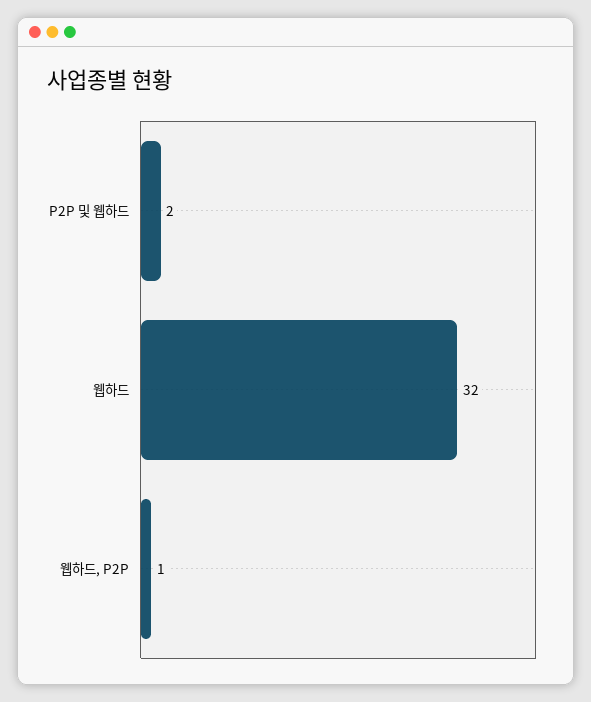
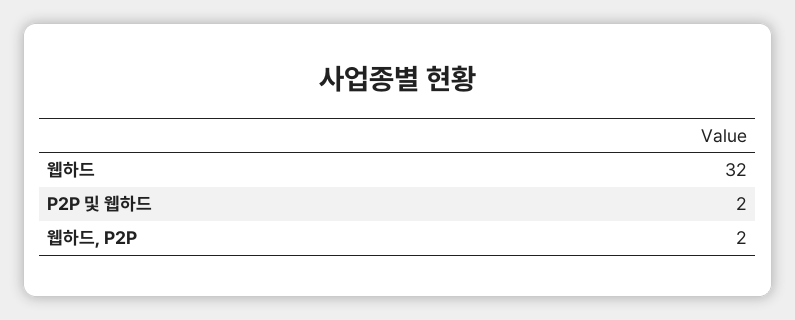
웹하드, P2P: 1 -> 2

